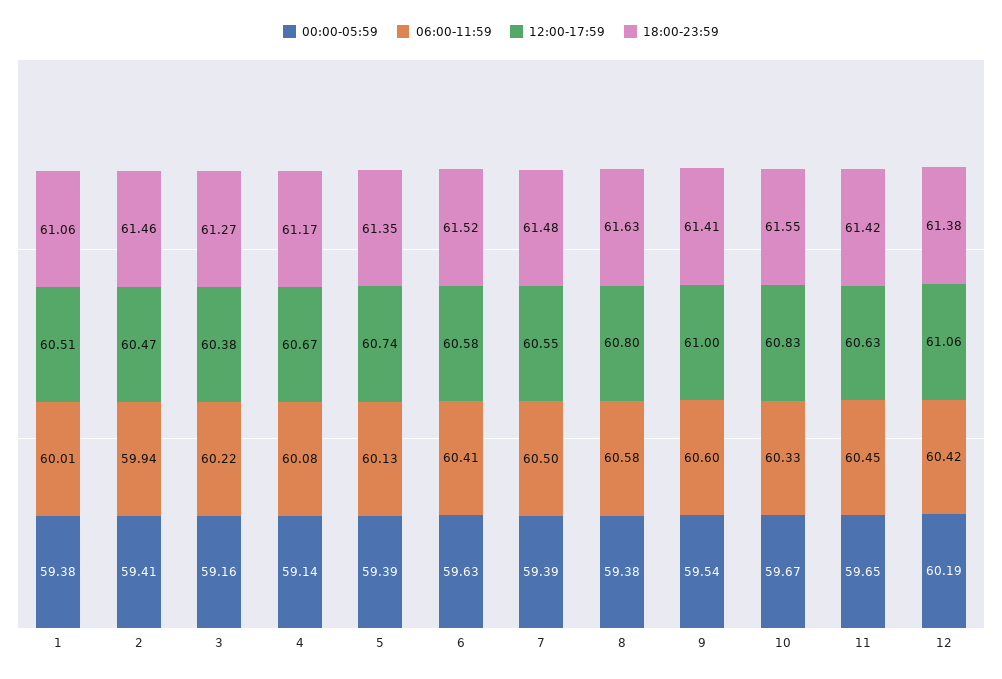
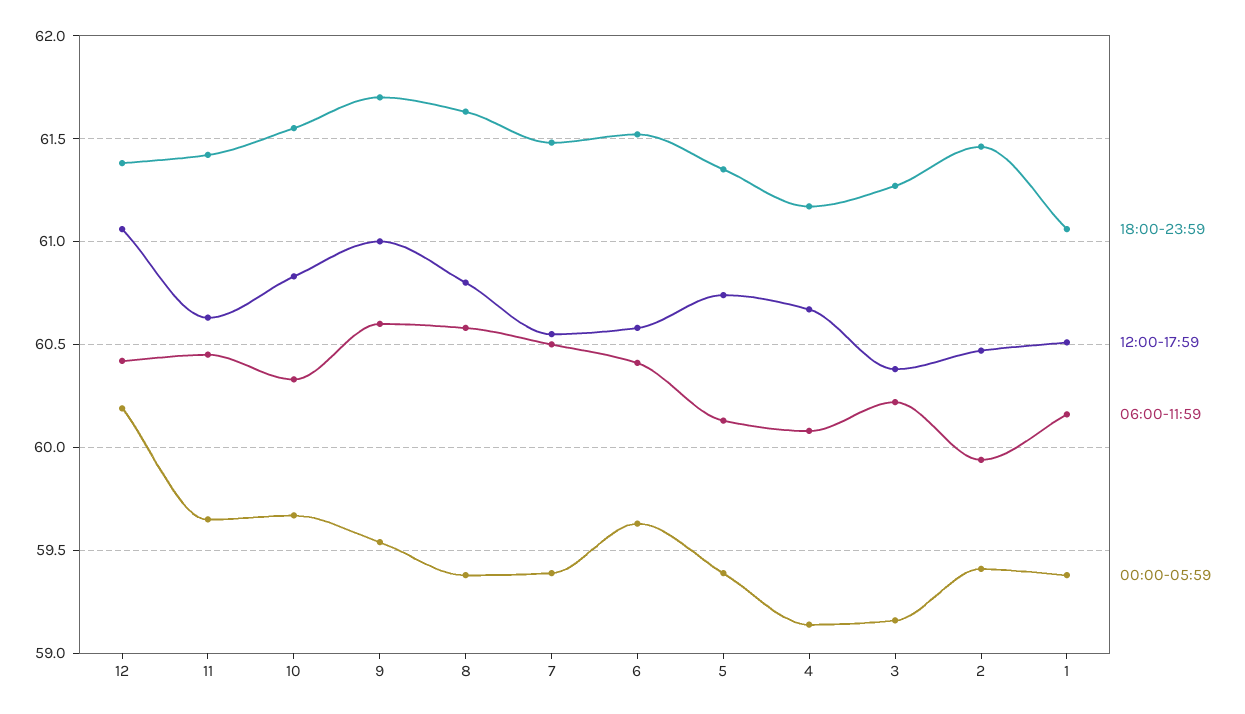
06:00-11:59, 1: 60.01 -> 60.15
18:00-23:59, 9: 61.41 -> 61.7

